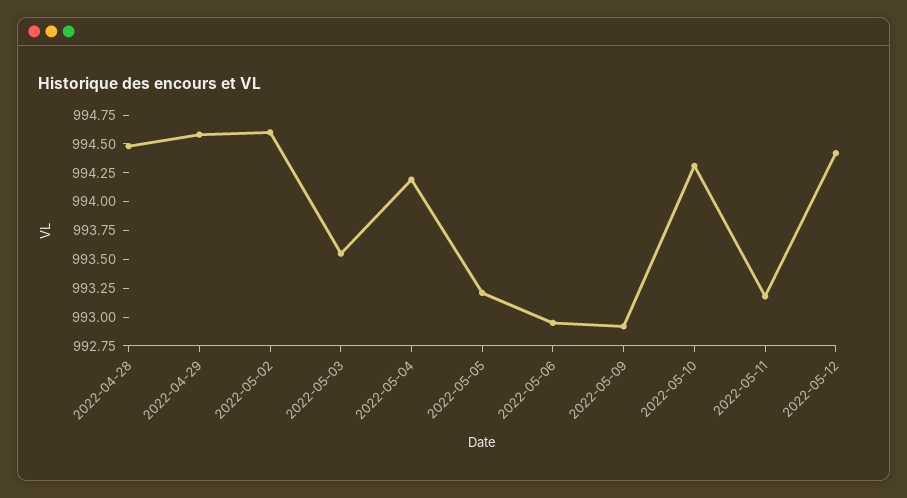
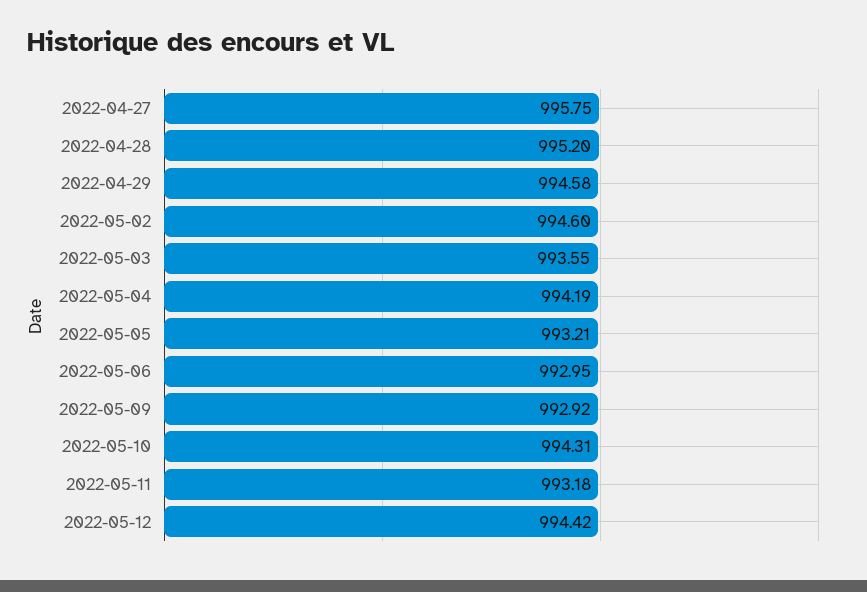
2022-04-28: 994.5 -> 995.2
2022-04-27: none -> 995.75

